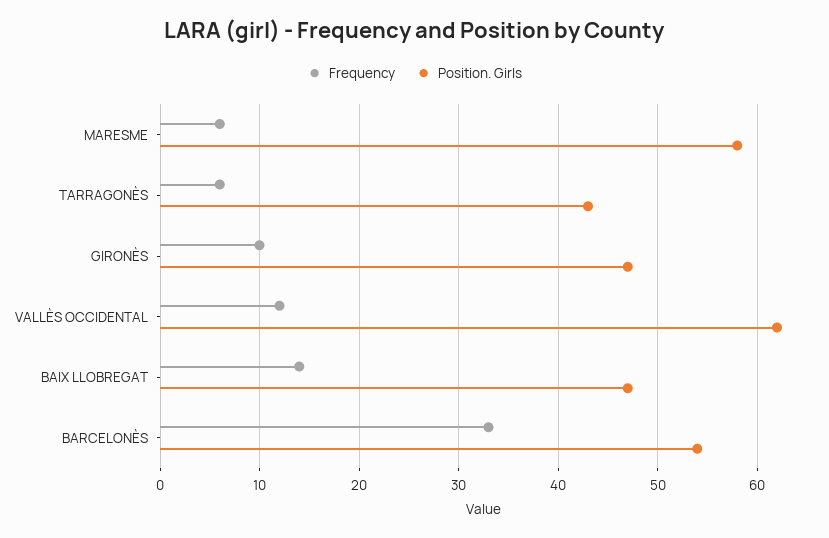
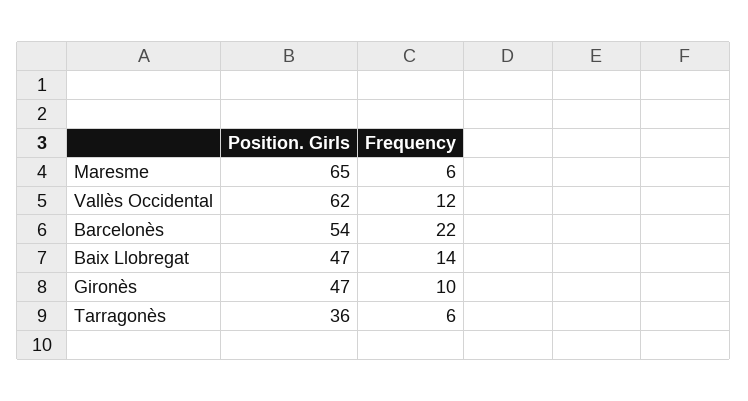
Position. Girls, MARESME: 58 -> 65
Position. Girls, TARRAGONÈS: 43 -> 36
Frequency, BARCELONÈS: 33 -> 22

